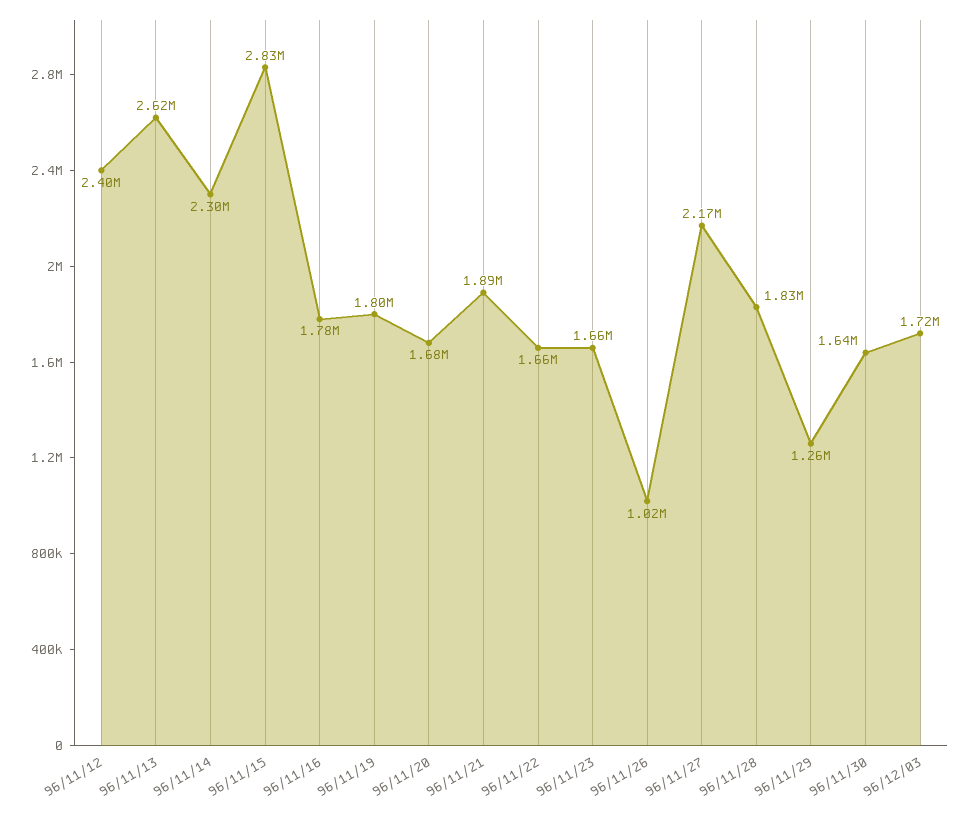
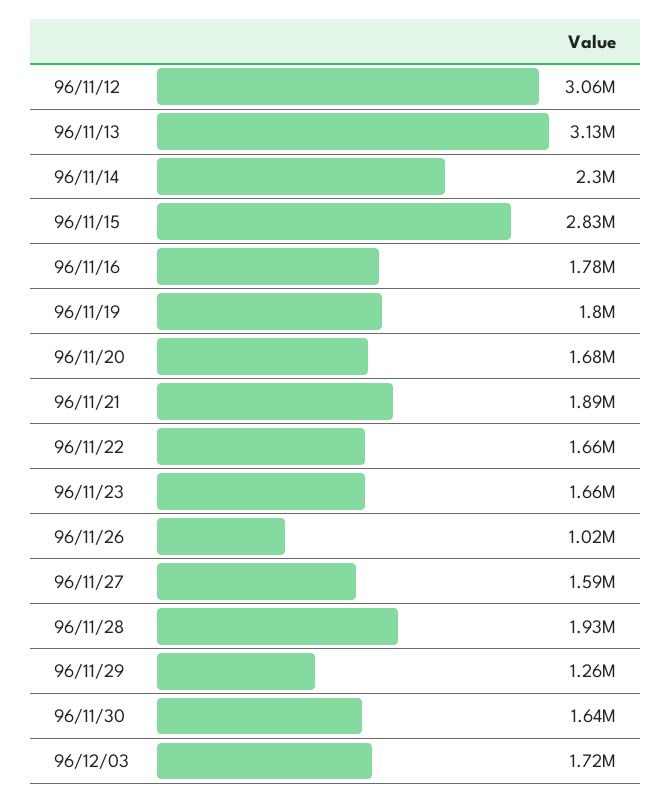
96/11/12: 2400000 -> 3060000
96/11/13: 2620000 -> 3130000
96/11/27: 2170000 -> 1590000
96/11/28: 1830000 -> 1930000

